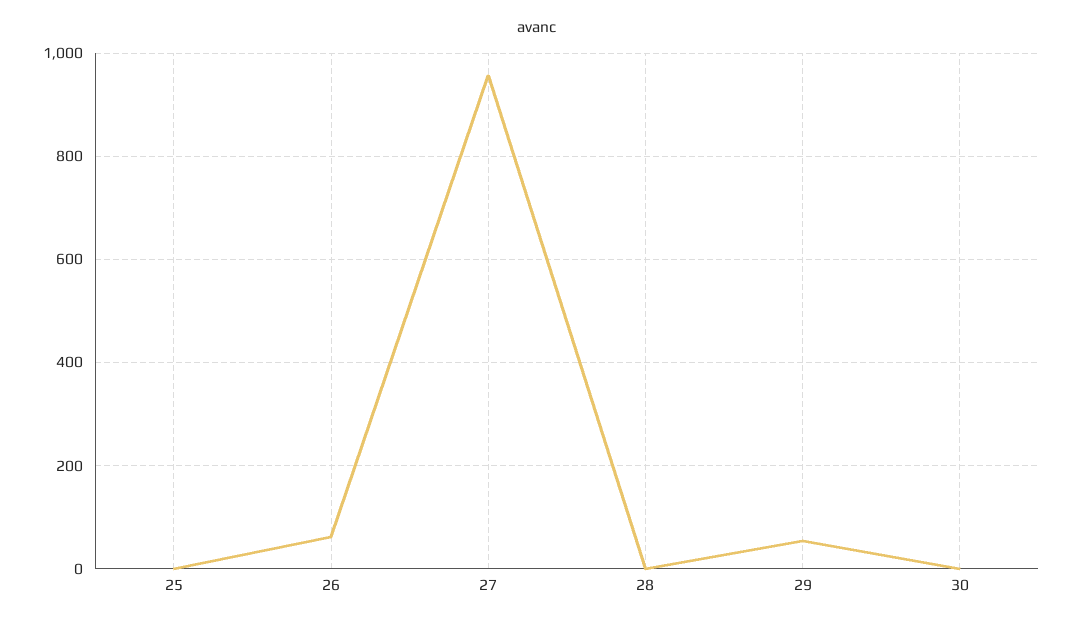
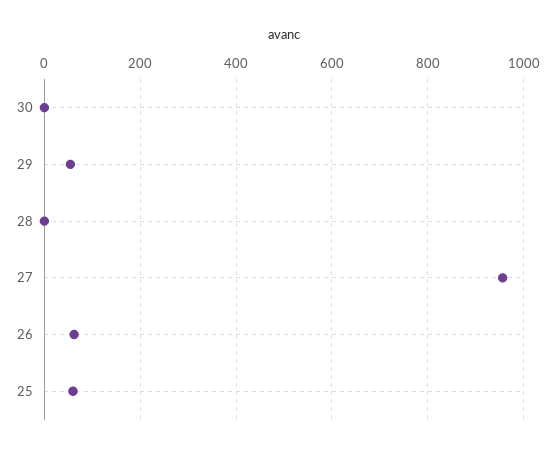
25: 0 -> 60

